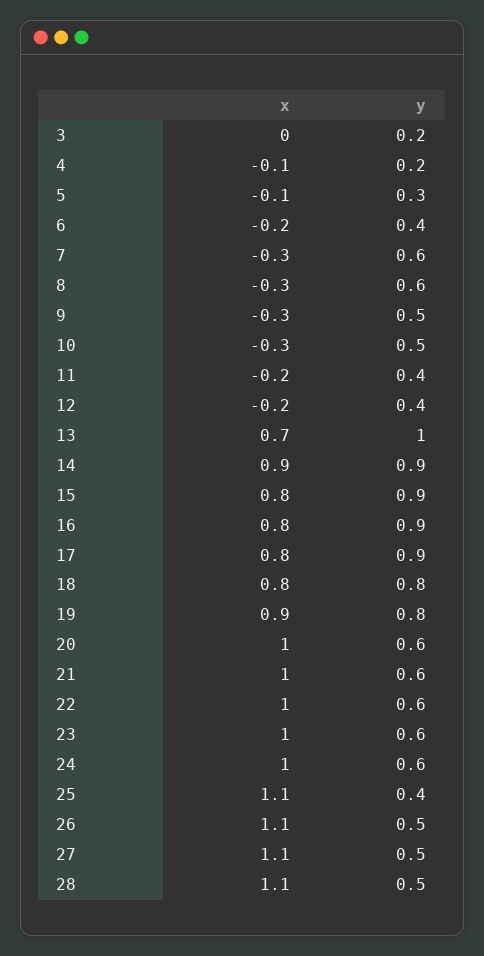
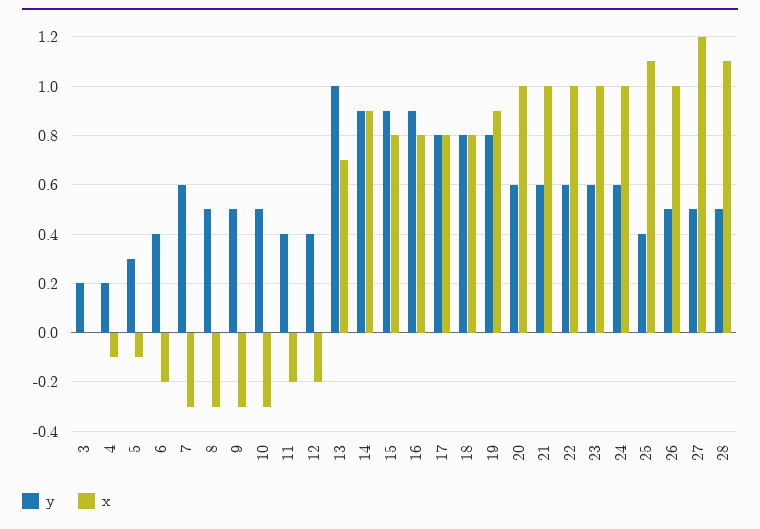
y, 8: 0.6 -> 0.5
y, 17: 0.9 -> 0.8
x, 26: 1.1 -> 1
x, 27: 1.1 -> 1.2

